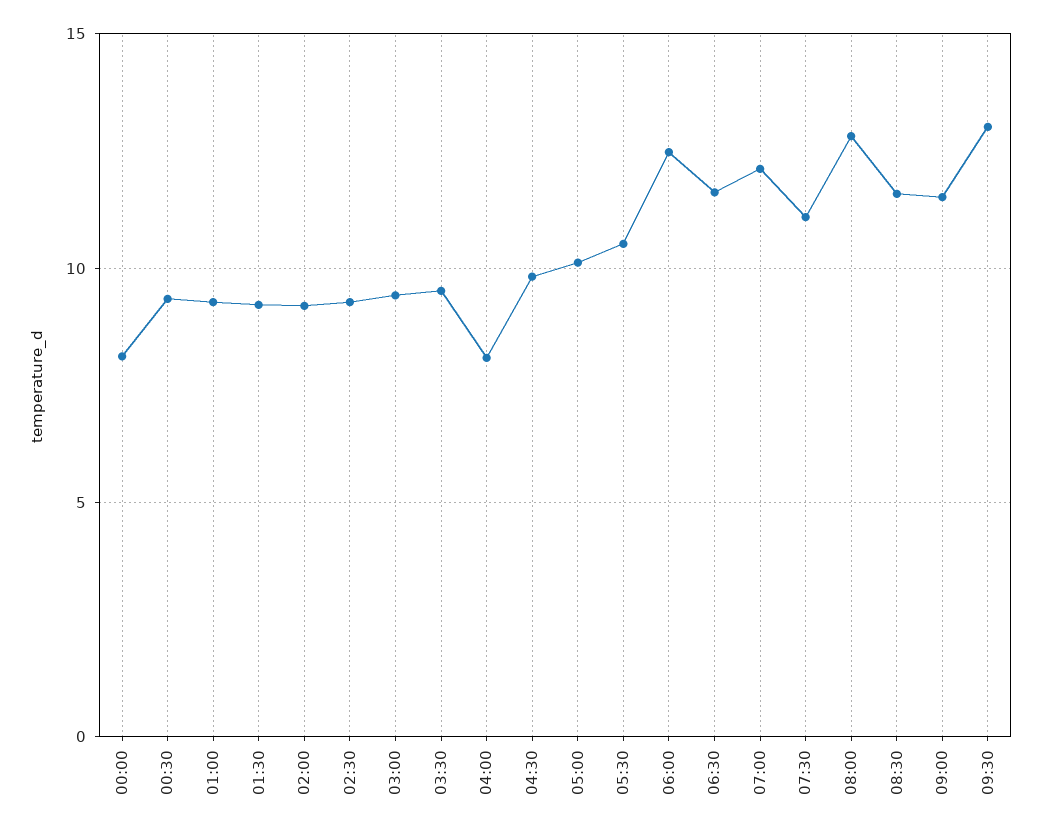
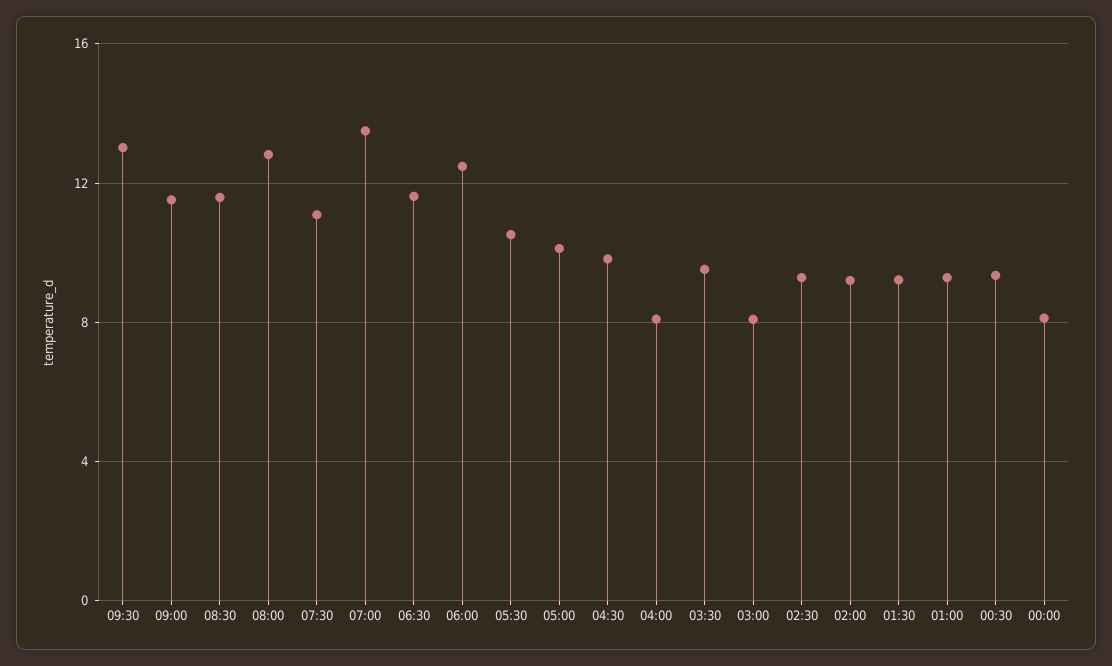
03:00: 9.5 -> 8
07:00: 12 -> 13.5

